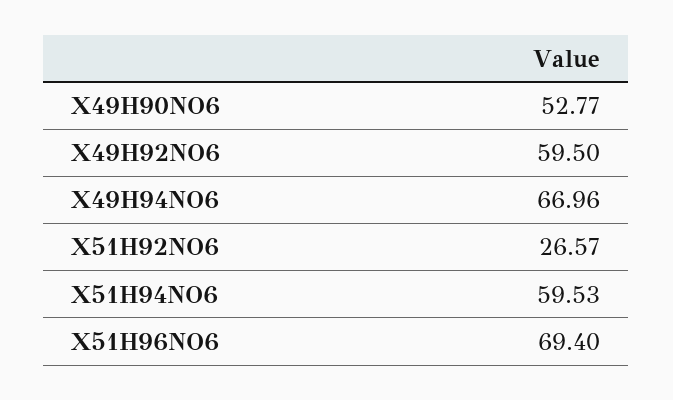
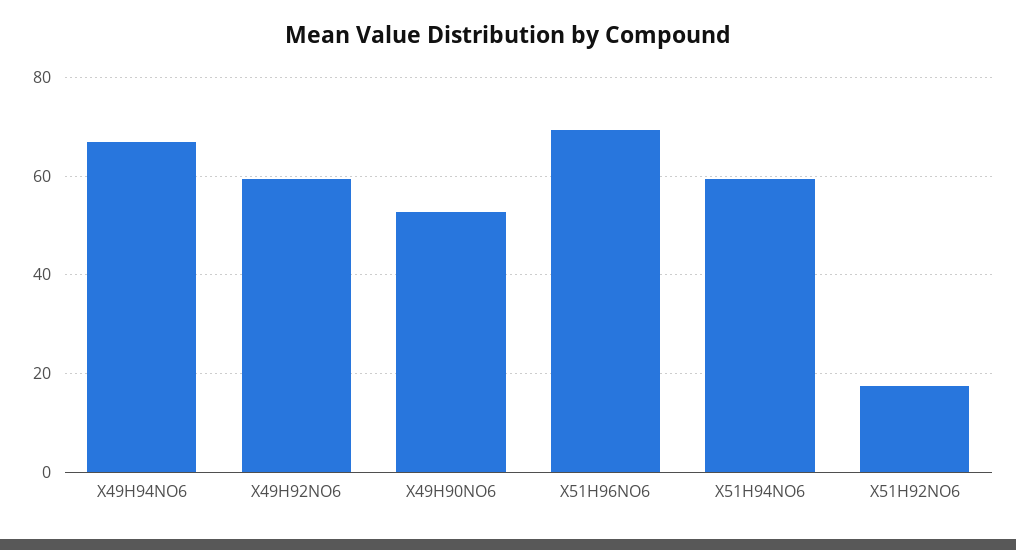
X51H92NO6: 26.57 -> 18

